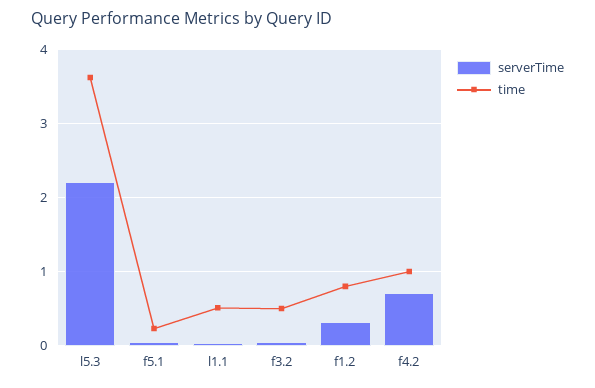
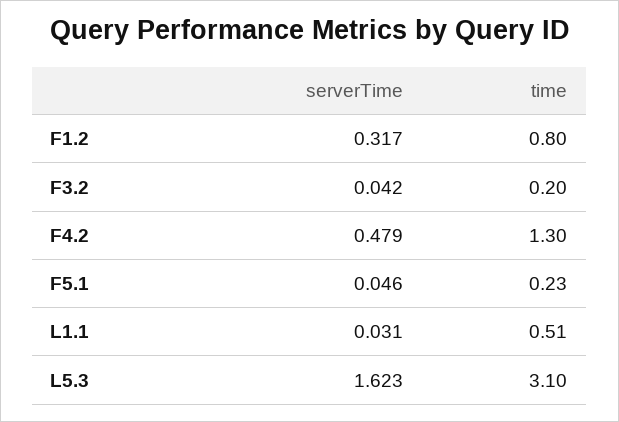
serverTime, l5.3: 2.2 -> 1.623
time, l5.3: 3.6 -> 3.1
time, f3.2: 0.5 -> 0.2
serverTime, f4.2: 0.7 -> 0.479
time, f4.2: 1 -> 1.3

